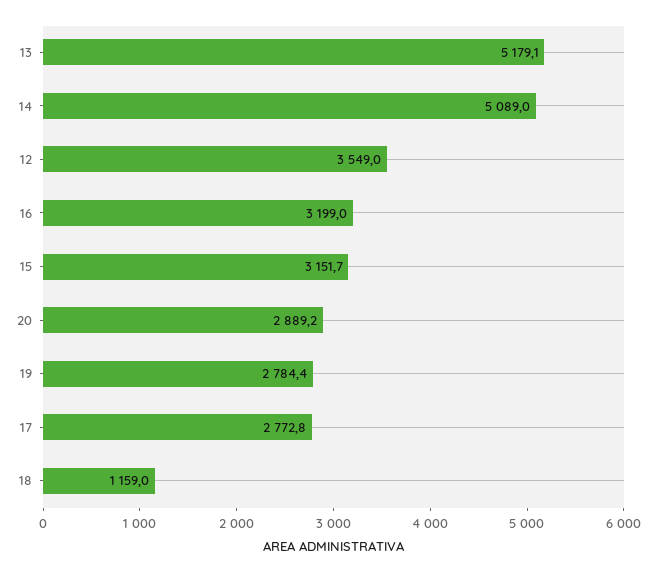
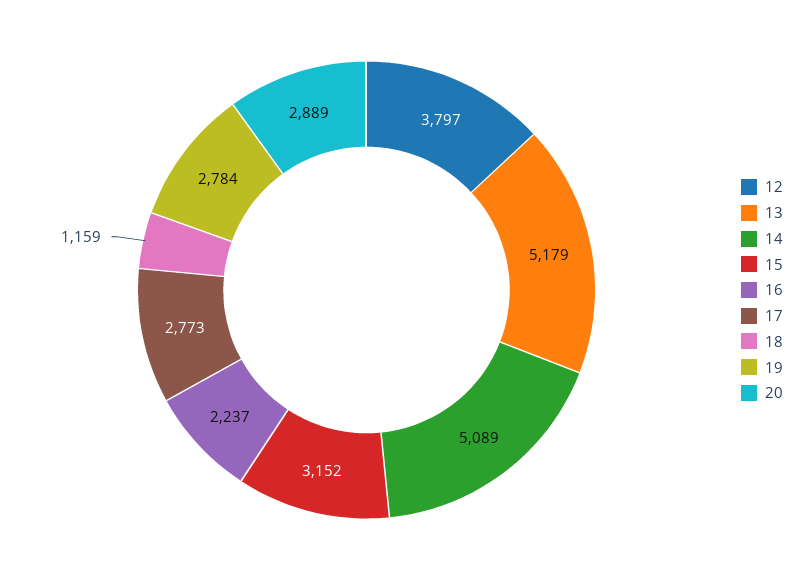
12: 3549 -> 3797
16: 3199 -> 2237

